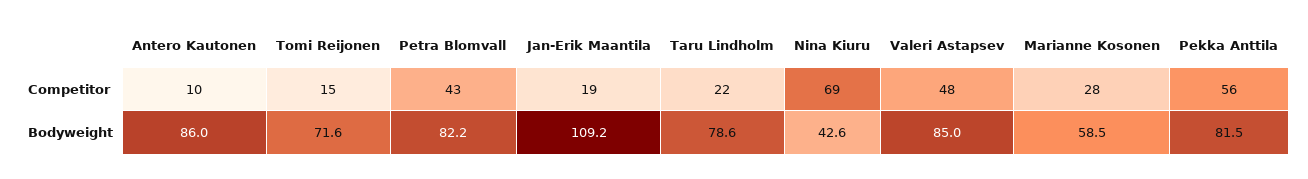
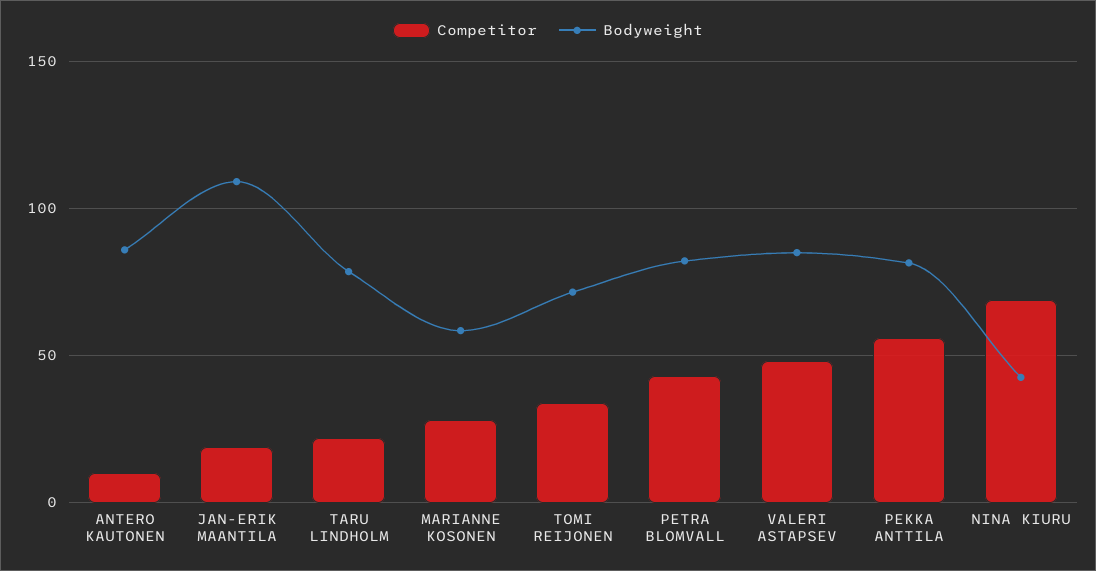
Competitor, Tomi Reijonen: 15 -> 35

